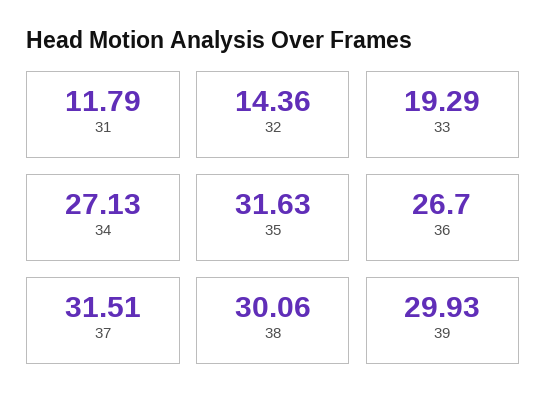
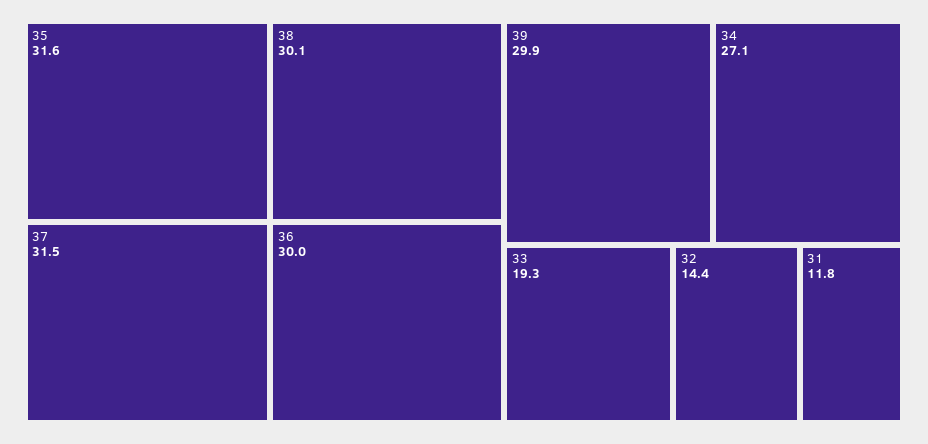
36: 26.7 -> 30

